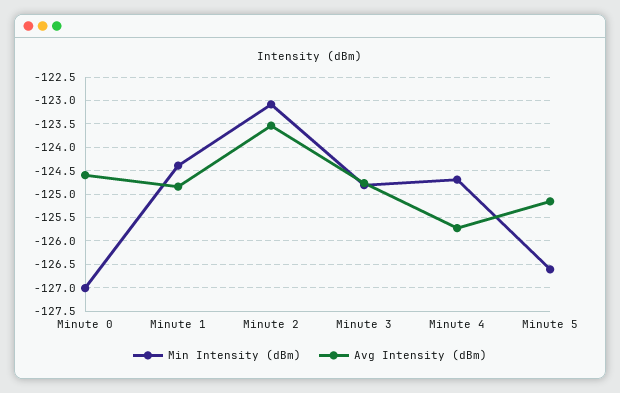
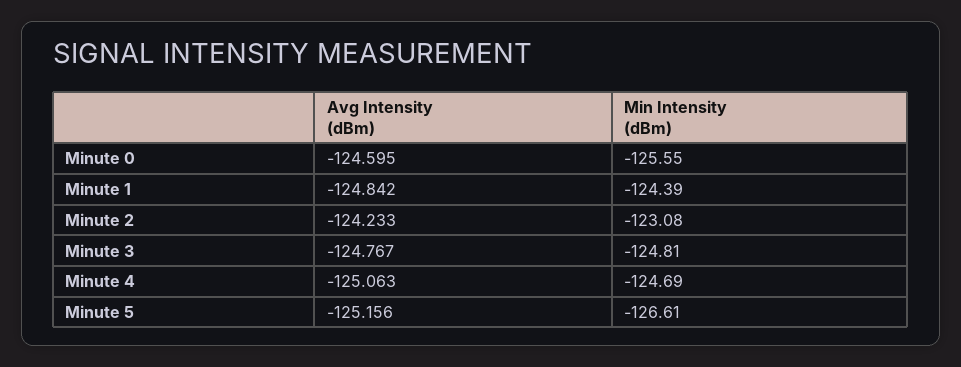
Min Intensity (dBm), Minute 0: -127 -> -125.55
Avg Intensity (dBm), Minute 2: -123.5 -> -124.233
Avg Intensity (dBm), Minute 4: -125.75 -> -125.063

